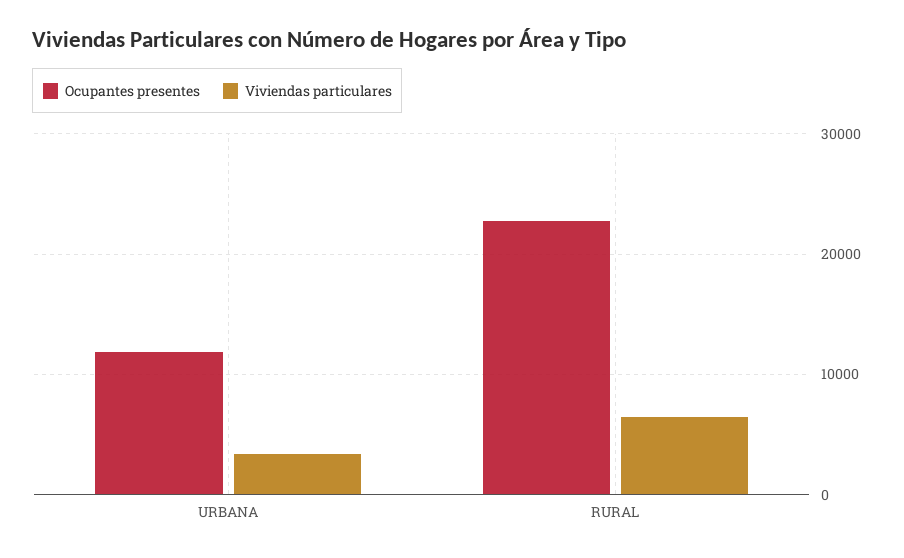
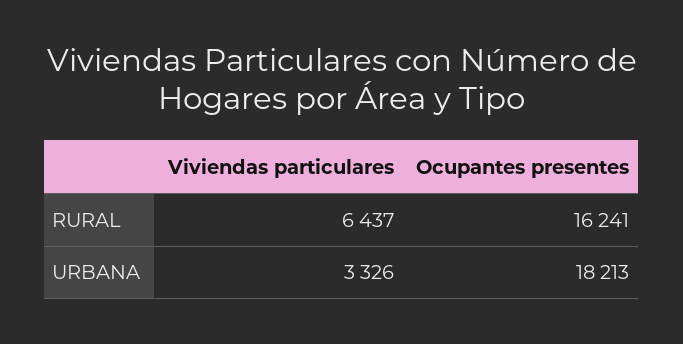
Ocupantes presentes, URBANA: 12000 -> 18213
Ocupantes presentes, RURAL: 23000 -> 16241

